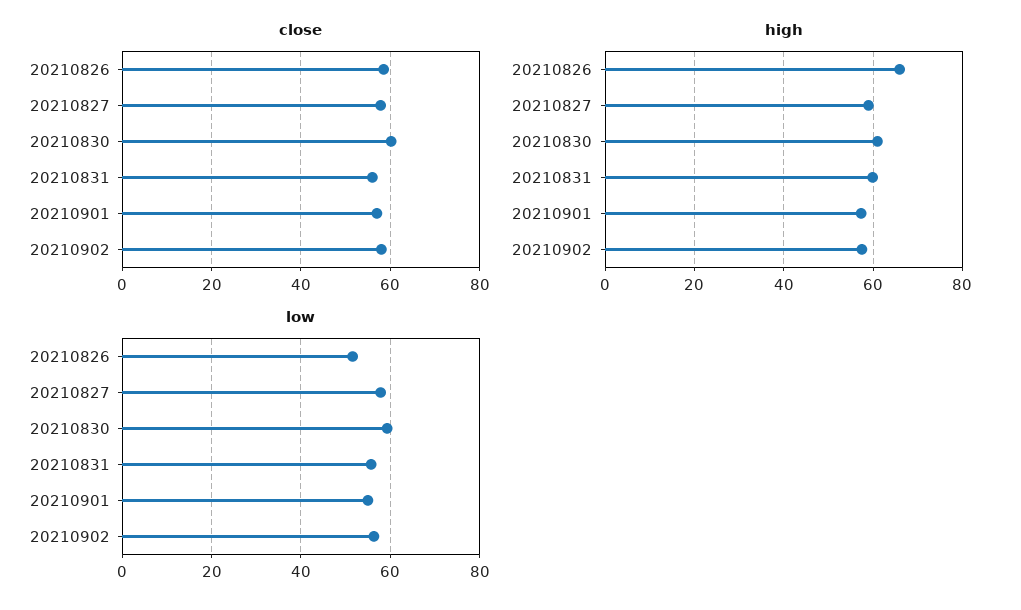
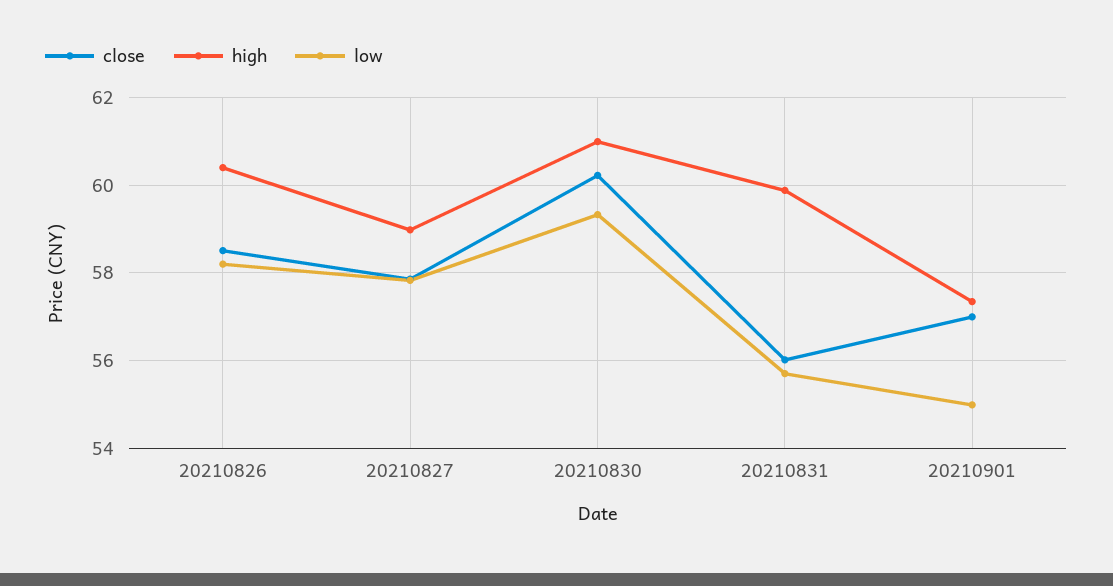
close, 20210902: 58 -> none
high, 20210826: 66 -> 60.4
high, 20210902: 58 -> none
low, 20210826: 52 -> 58.2
low, 20210902: 56 -> none

